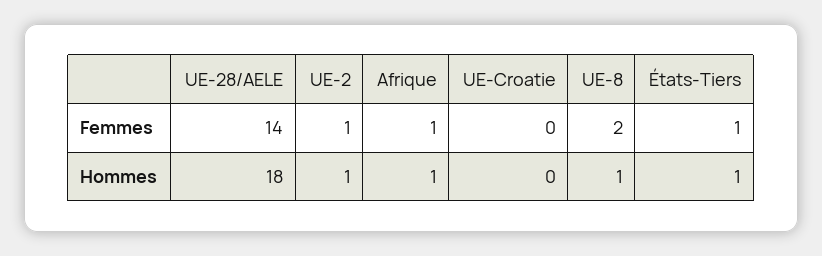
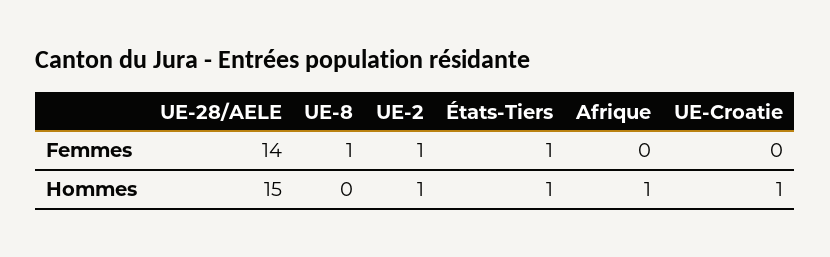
Afrique, Femmes: 1 -> 0
UE-8, Femmes: 2 -> 1
UE-28/AELE, Hommes: 18 -> 15
UE-Croatie, Hommes: 0 -> 1
UE-8, Hommes: 1 -> 0

